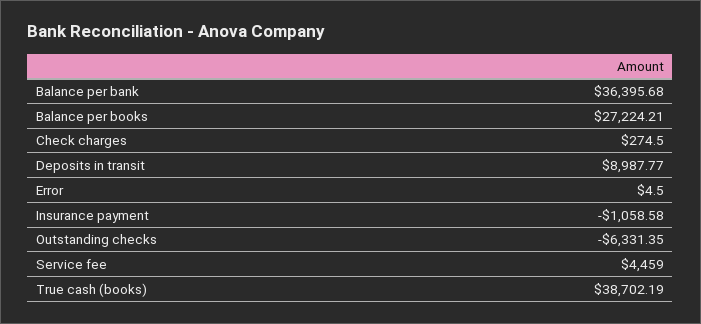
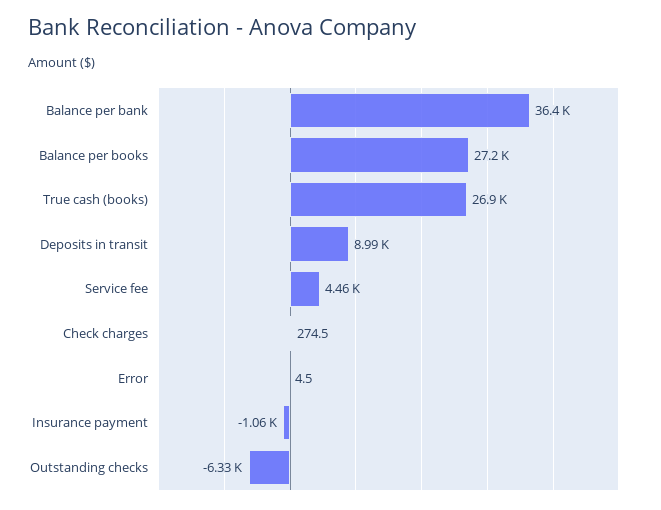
True cash (books): 38702.19 -> 26900

